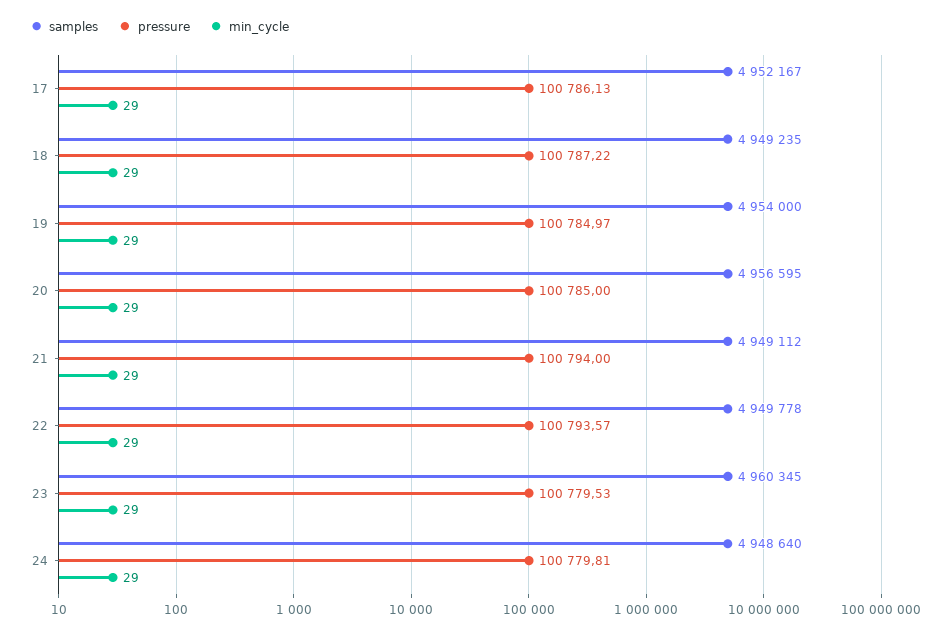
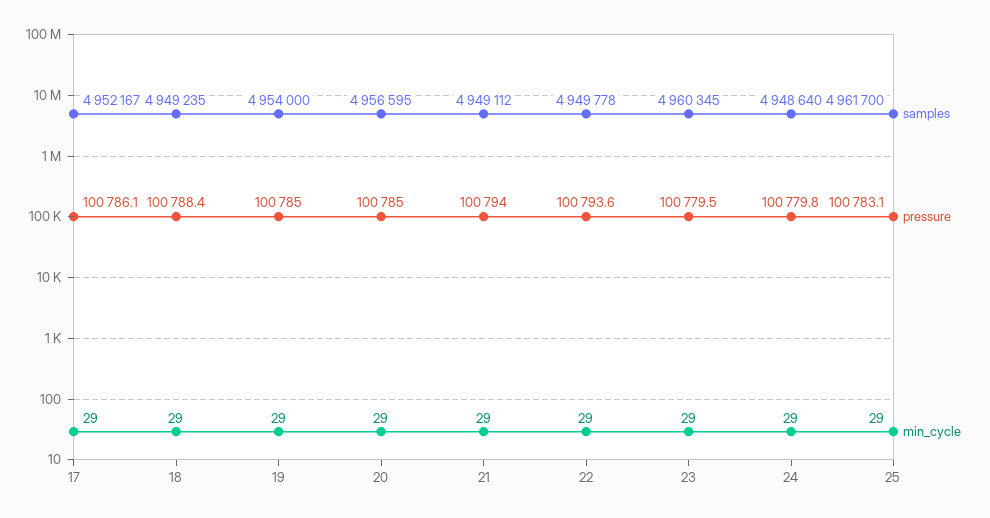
pressure, 18: 100787.22 -> 100788.4
samples, 25: none -> 4961700
pressure, 25: none -> 100783.1
min_cycle, 25: none -> 29

